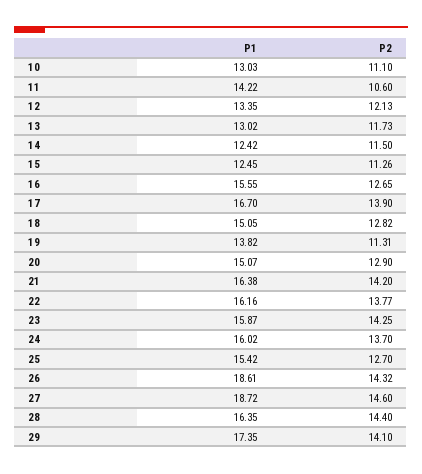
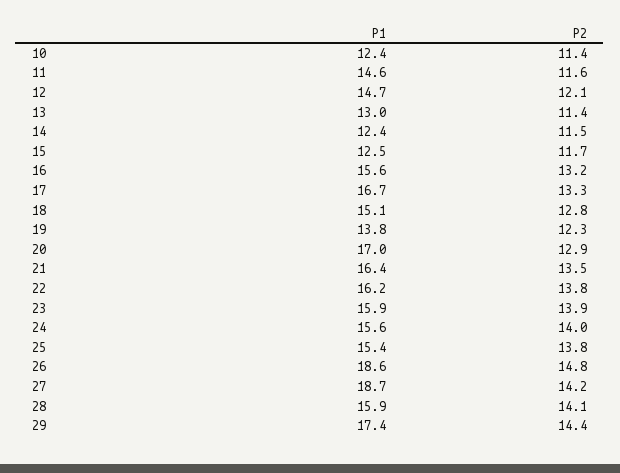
P1, 10: 13.03 -> 12.4
P2, 10: 11.1 -> 11.4
P1, 11: 14.22 -> 14.6
P2, 11: 10.6 -> 11.6
P1, 12: 13.35 -> 14.7
P2, 13: 11.73 -> 11.4
P2, 15: 11.26 -> 11.7
P2, 16: 12.65 -> 13.2
P2, 17: 13.9 -> 13.3
P2, 19: 11.31 -> 12.3
P1, 20: 15.07 -> 17
P2, 21: 14.2 -> 13.5
P2, 23: 14.25 -> 13.9
P1, 24: 16.02 -> 15.6
P2, 24: 13.7 -> 14
P2, 25: 12.7 -> 13.8
P2, 26: 14.32 -> 14.8
P2, 27: 14.6 -> 14.2
P1, 28: 16.35 -> 15.9
P2, 28: 14.4 -> 14.1
P2, 29: 14.1 -> 14.4

